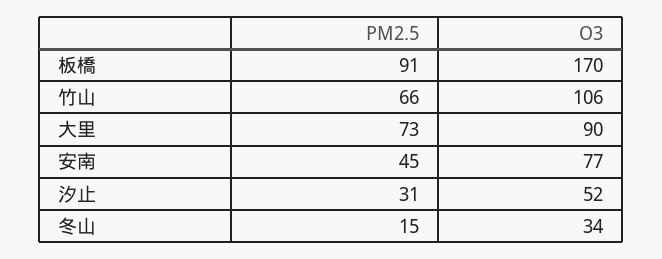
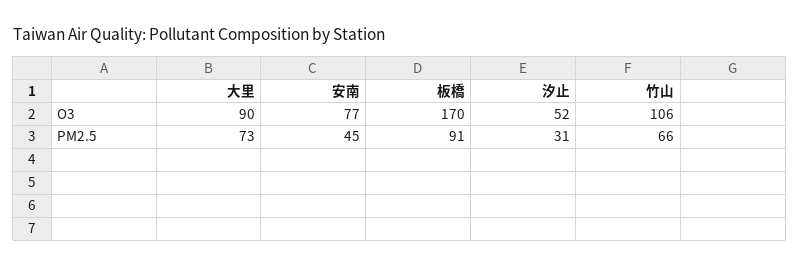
PM2.5, 冬山: 15 -> none
O3, 冬山: 34 -> none

